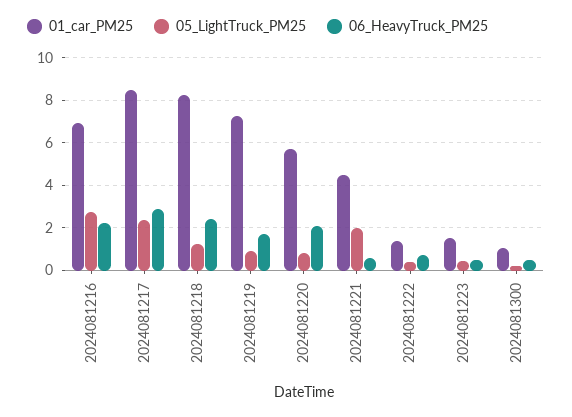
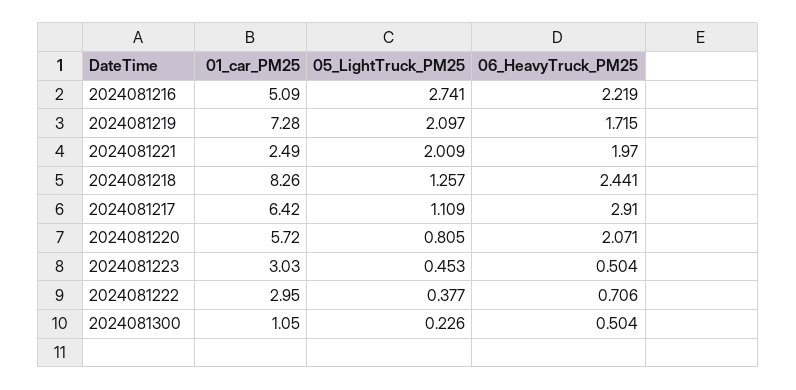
01_car_PM25, 2024081216: 7 -> 5.09
01_car_PM25, 2024081217: 8.5 -> 6.42
05_LightTruck_PM25, 2024081217: 2.5 -> 1.109
05_LightTruck_PM25, 2024081219: 1 -> 2.097
01_car_PM25, 2024081221: 4.5 -> 2.49
06_HeavyTruck_PM25, 2024081221: 0.5 -> 1.97
01_car_PM25, 2024081222: 1.5 -> 2.95
01_car_PM25, 2024081223: 1.5 -> 3.03

